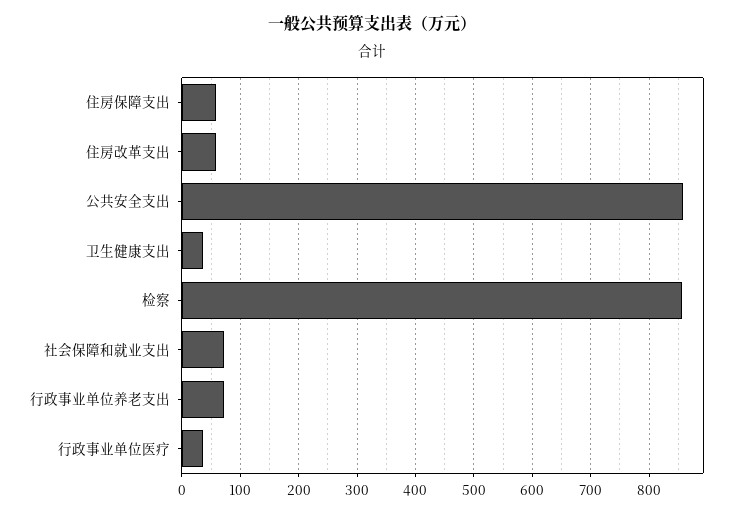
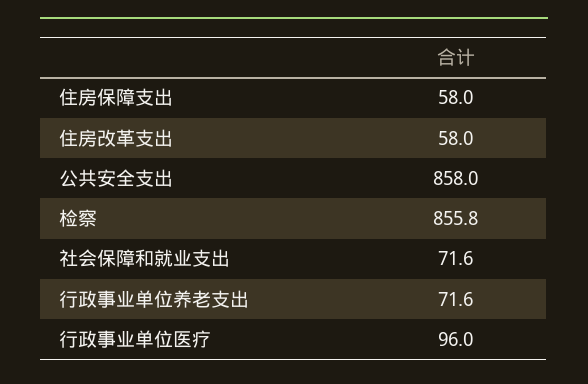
卫生健康支出: 40 -> none
行政事业单位医疗: 40 -> 96

